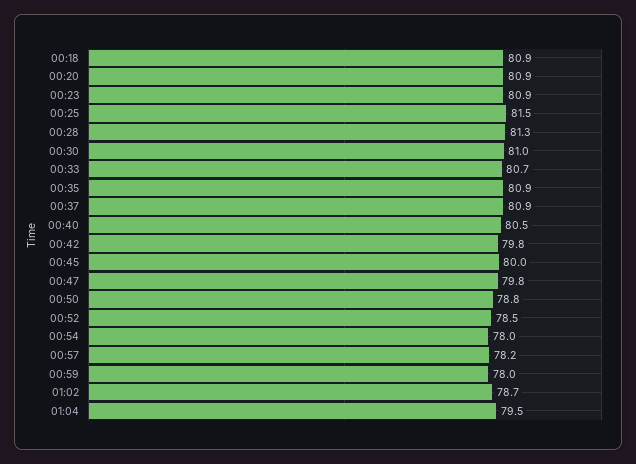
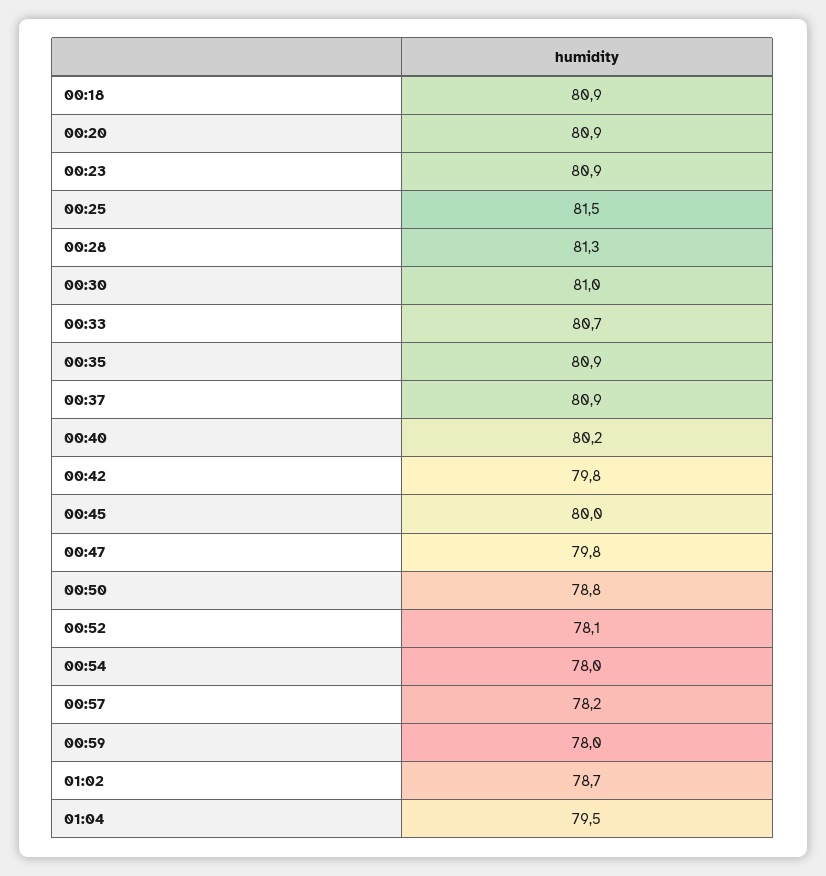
00:40: 80.5 -> 80.2
00:52: 78.5 -> 78.1

